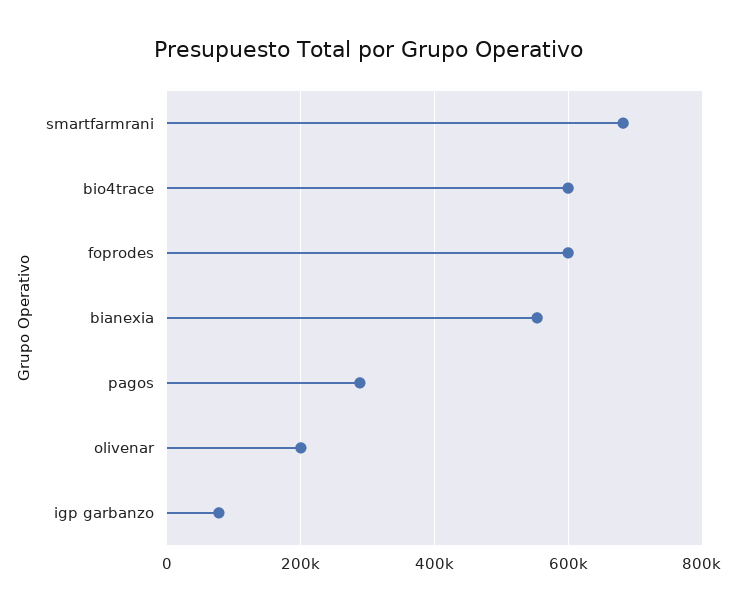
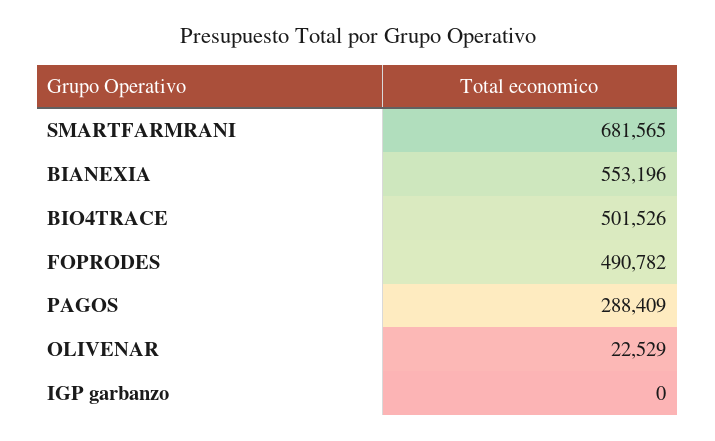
bio4trace: 600000 -> 501526
foprodes: 600000 -> 490782
olivenar: 200000 -> 22529
igp garbanzo: 80000 -> 0

